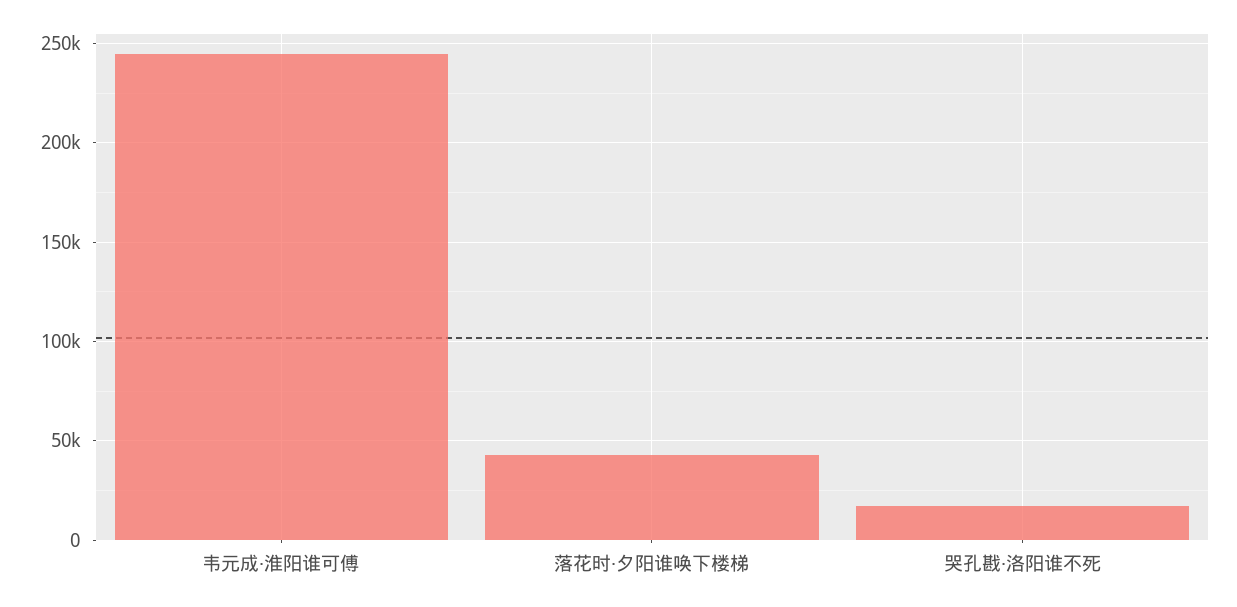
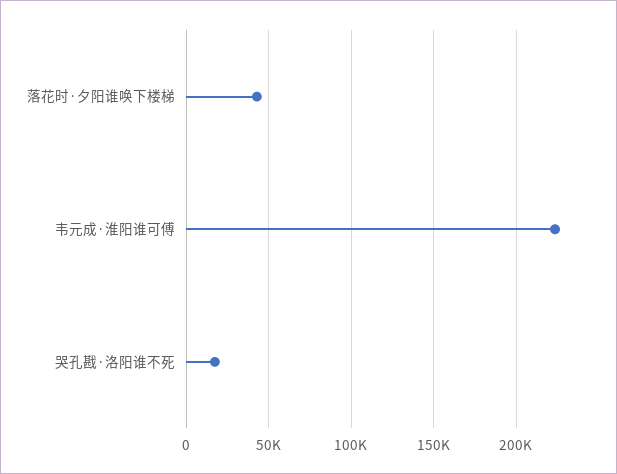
韦元成·淮阳谁可傅: 245000 -> 225000

